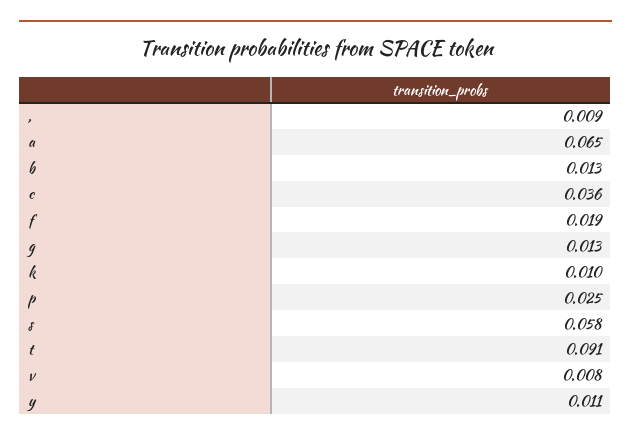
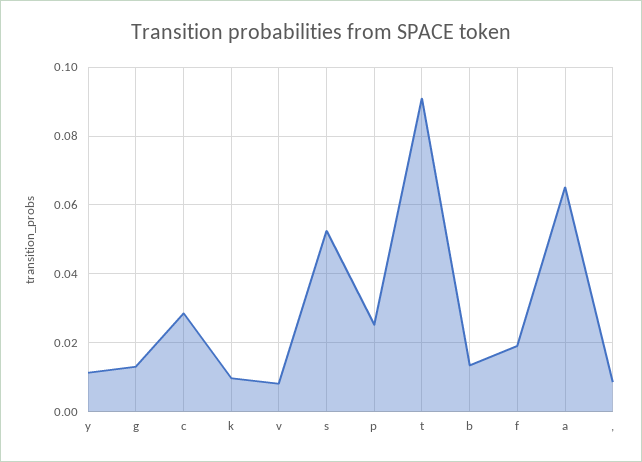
c: 0.036 -> 0.028
s: 0.058 -> 0.052

